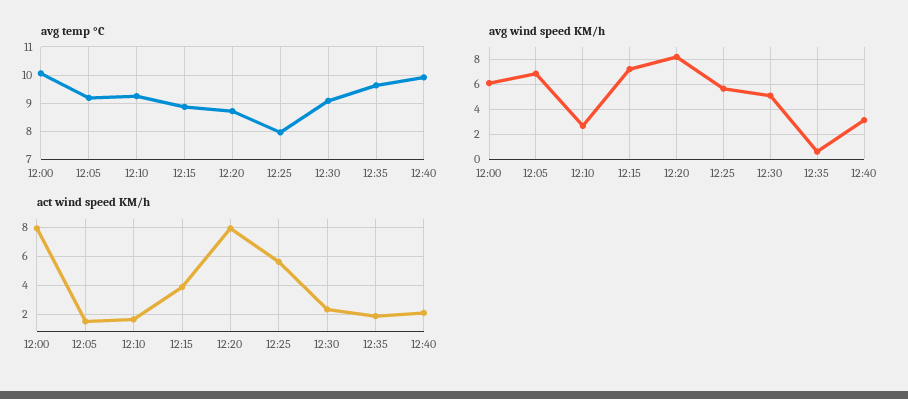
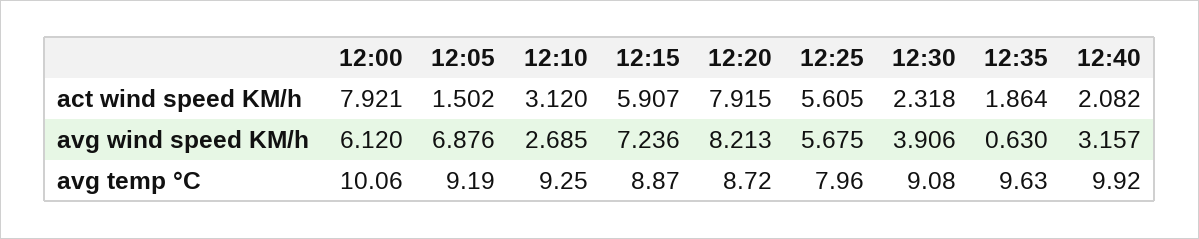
avg wind speed KM/h, 12:30: 5 -> 3.906
act wind speed KM/h, 12:10: 1.5 -> 3.12
act wind speed KM/h, 12:15: 4 -> 5.907

